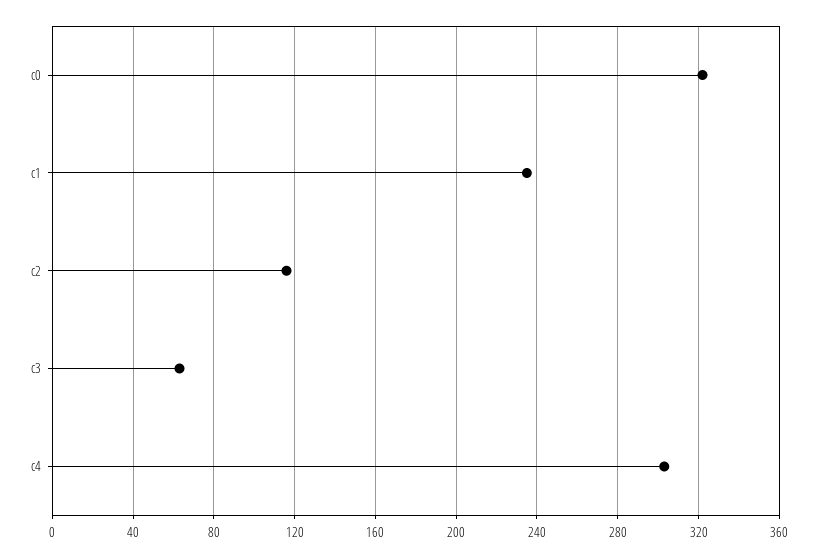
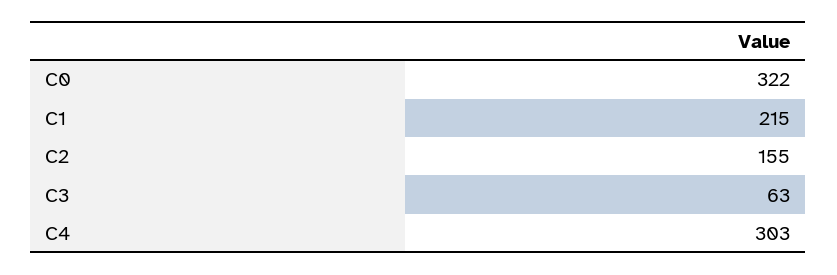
c1: 235 -> 215
c2: 115 -> 155

